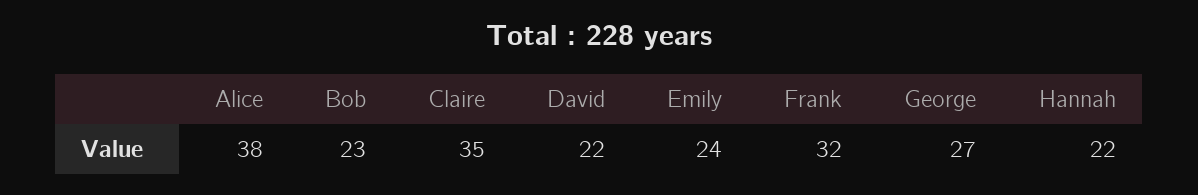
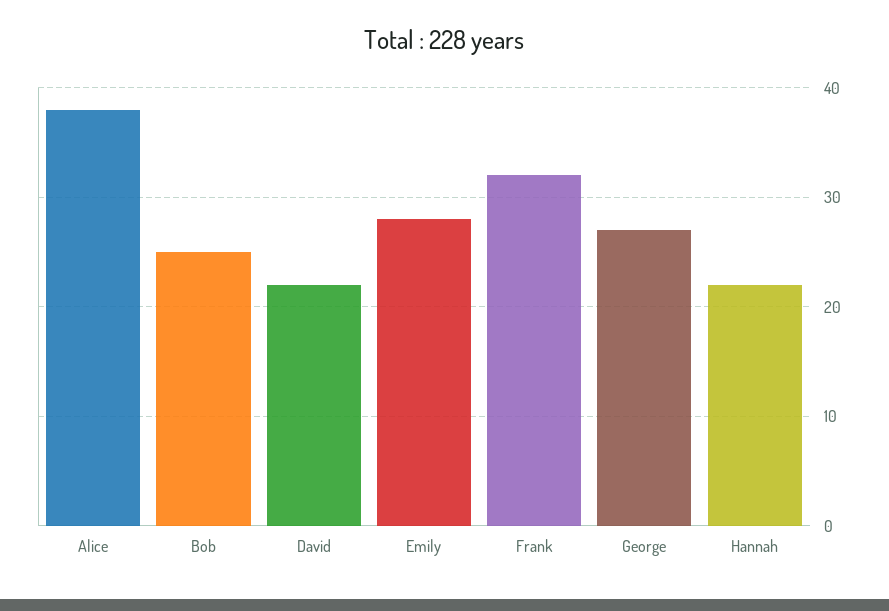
Bob: 23 -> 25
Claire: 35 -> none
Emily: 24 -> 28

